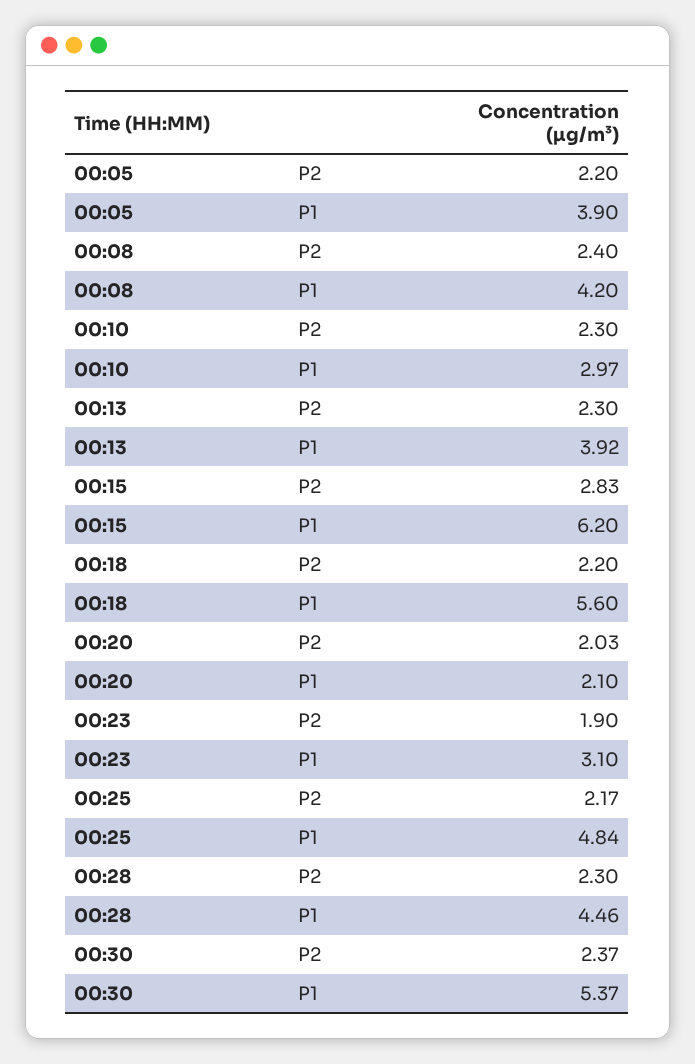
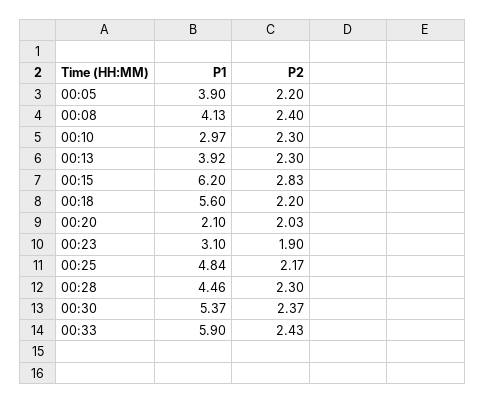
00:08, P1: 4.2 -> 4.13
00:33, P1: none -> 5.9
00:33, P2: none -> 2.43

